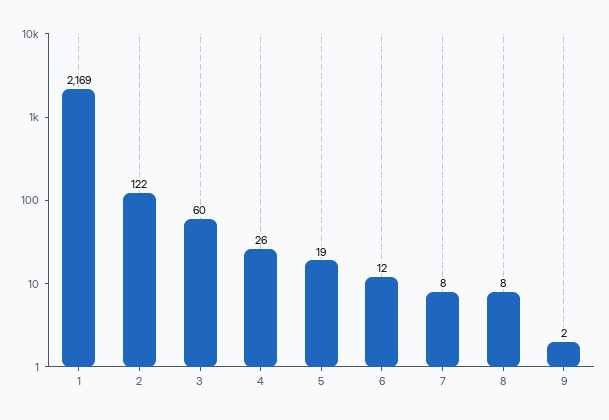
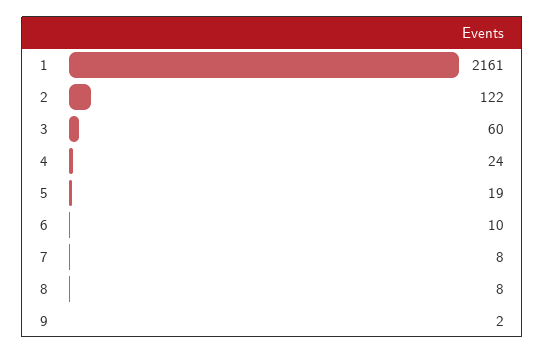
1: 2169 -> 2161
4: 26 -> 24
6: 12 -> 10

